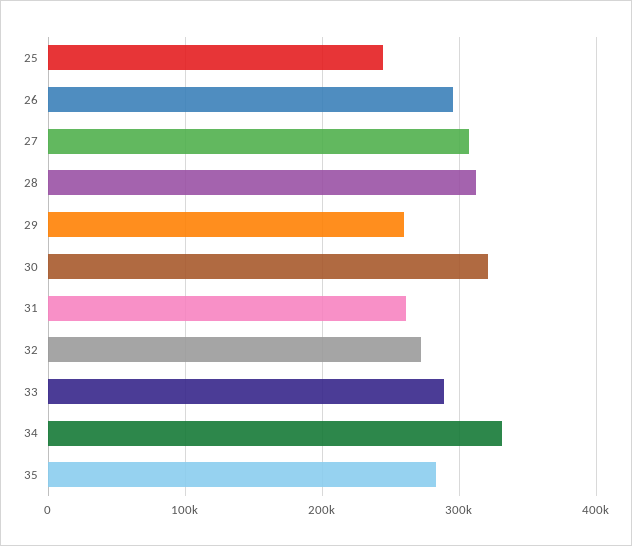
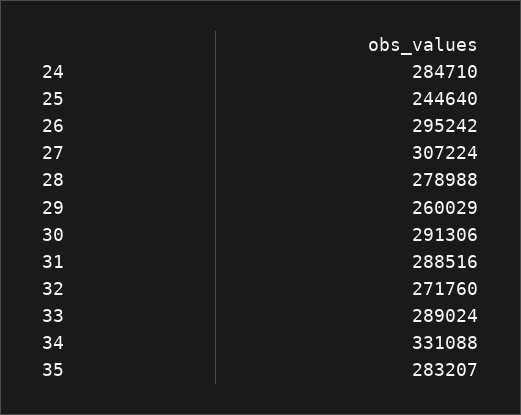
28: 310000 -> 278988
30: 320000 -> 291306
31: 260000 -> 288516
24: none -> 284710

